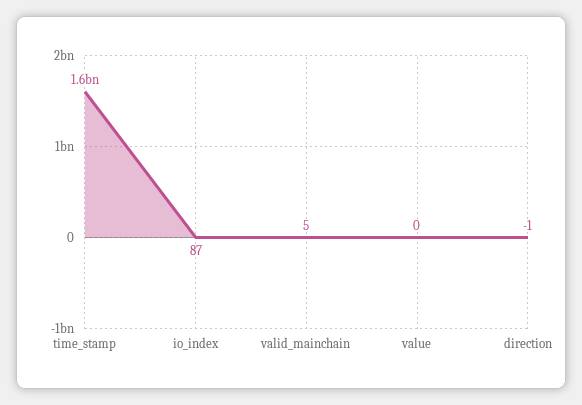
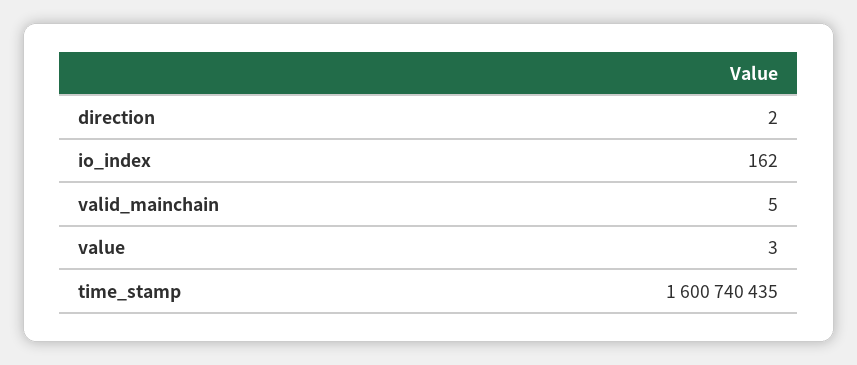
io_index: 87 -> 162
value: 0 -> 3
direction: -1 -> 2

